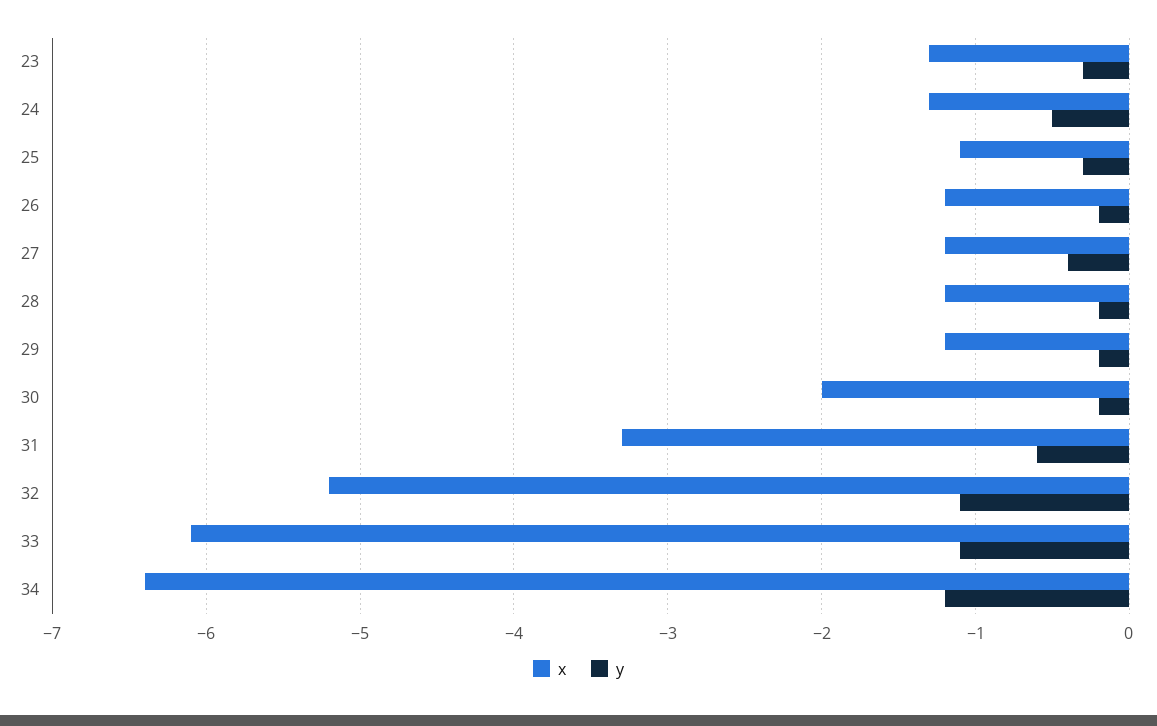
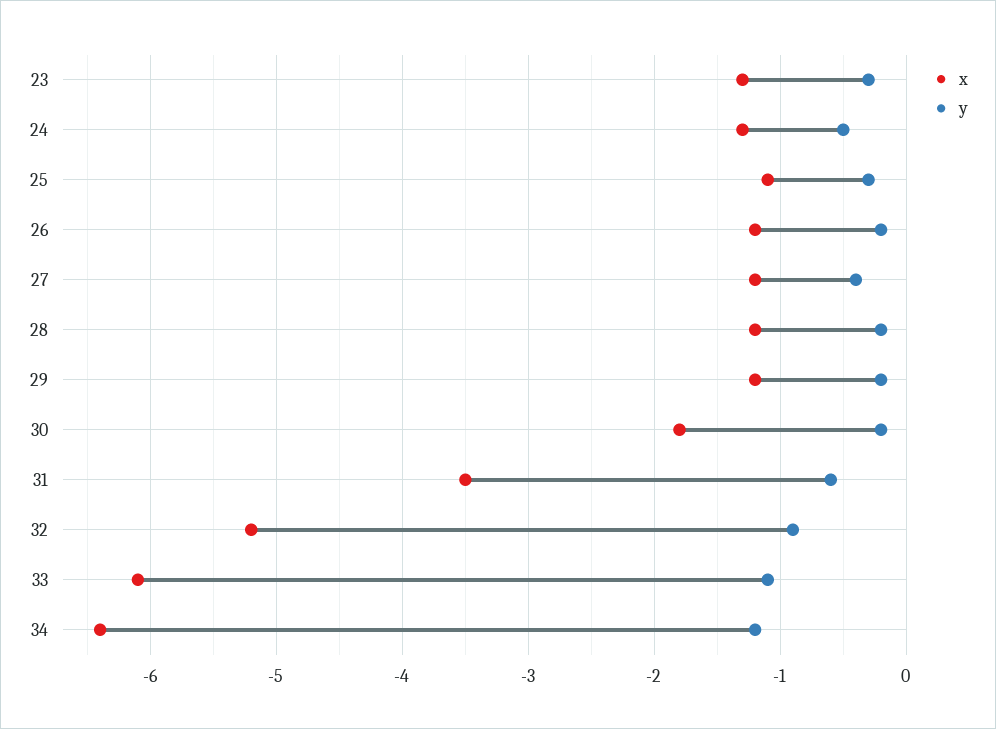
x, 30: -2 -> -1.8
x, 31: -3.3 -> -3.5
y, 32: -1.1 -> -0.9

